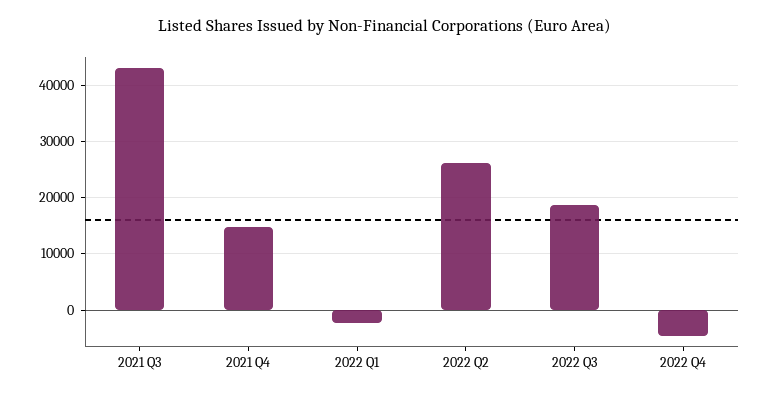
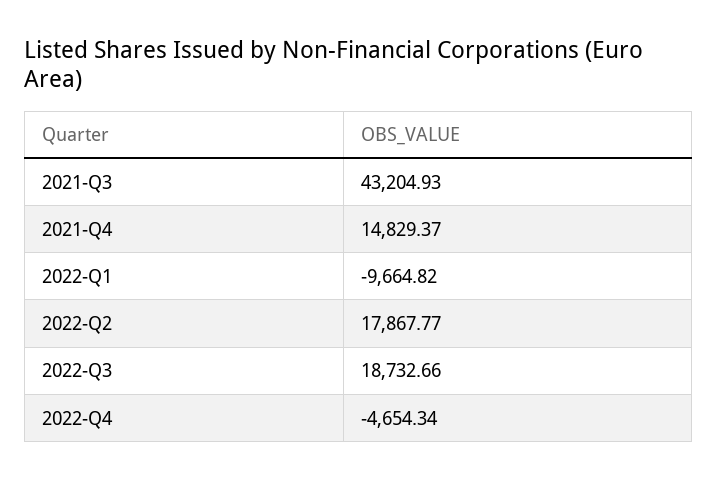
2022 Q1: -2000 -> -9664.82
2022 Q2: 26000 -> 17867.77

